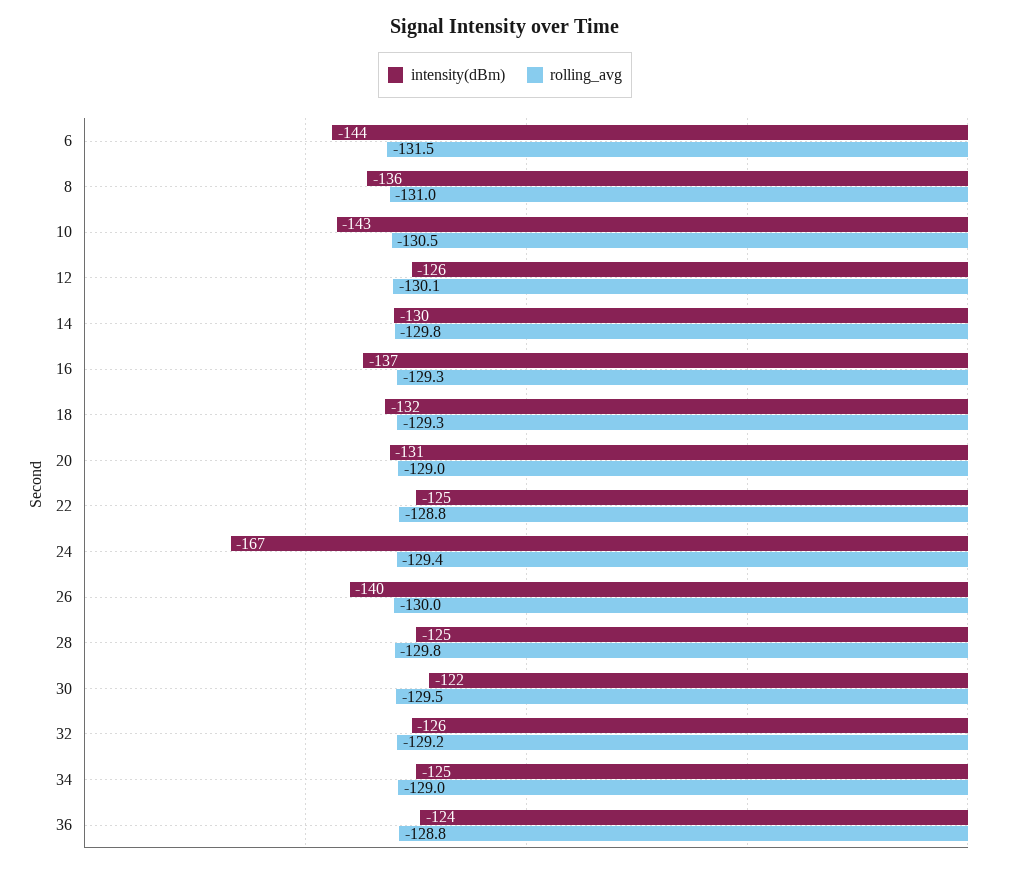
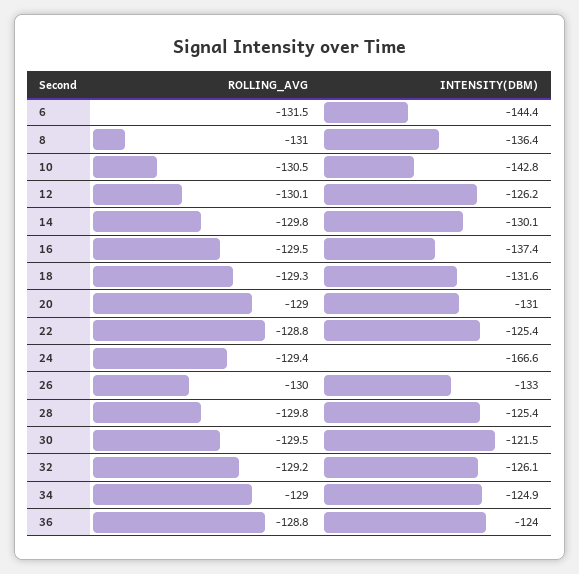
rolling_avg, 16: -129.3 -> -129.5
intensity(dBm), 26: -140 -> -133

